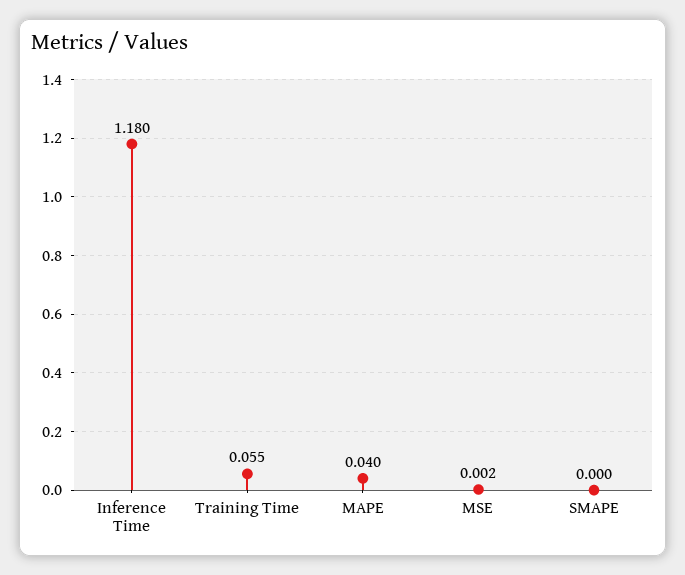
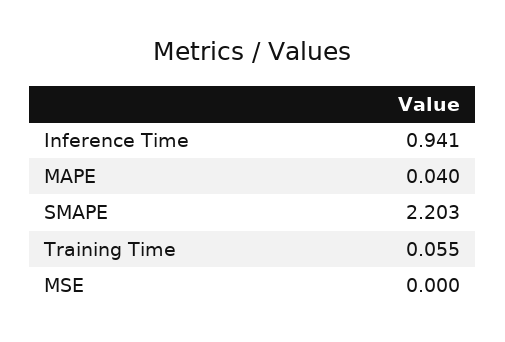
Inference Time: 1.18 -> 0.941
MSE: 0.002 -> 0
SMAPE: 0 -> 2.203

